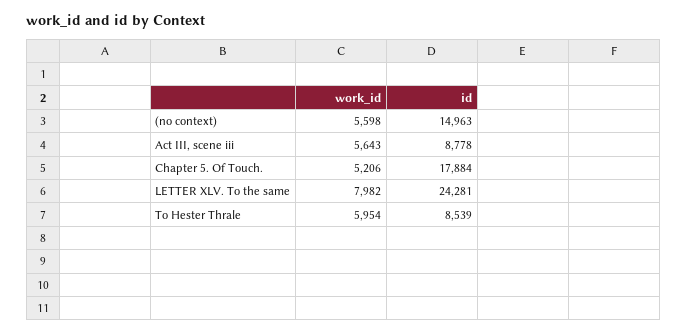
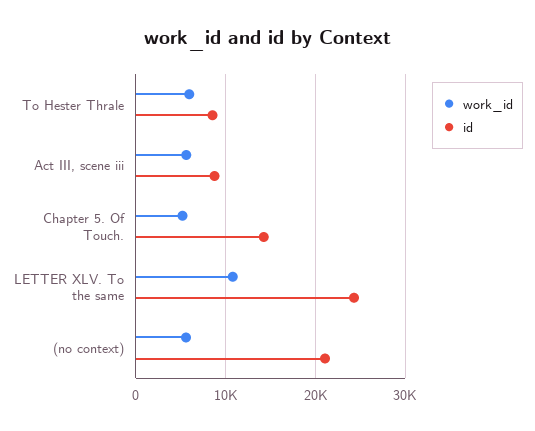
id, (no context): 14963 -> 21000
id, Chapter 5. Of Touch.: 17884 -> 14000
work_id, LETTER XLV. To the same: 7982 -> 11000

